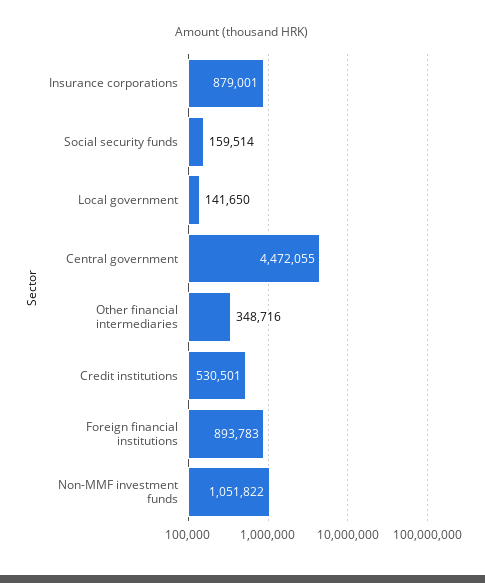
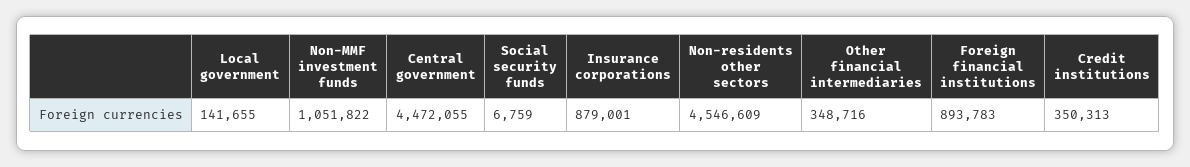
Social security funds: 159514 -> 6759
Local government: 141650 -> 141655
Credit institutions: 530501 -> 350313
Non-residents other sectors: none -> 4546609

